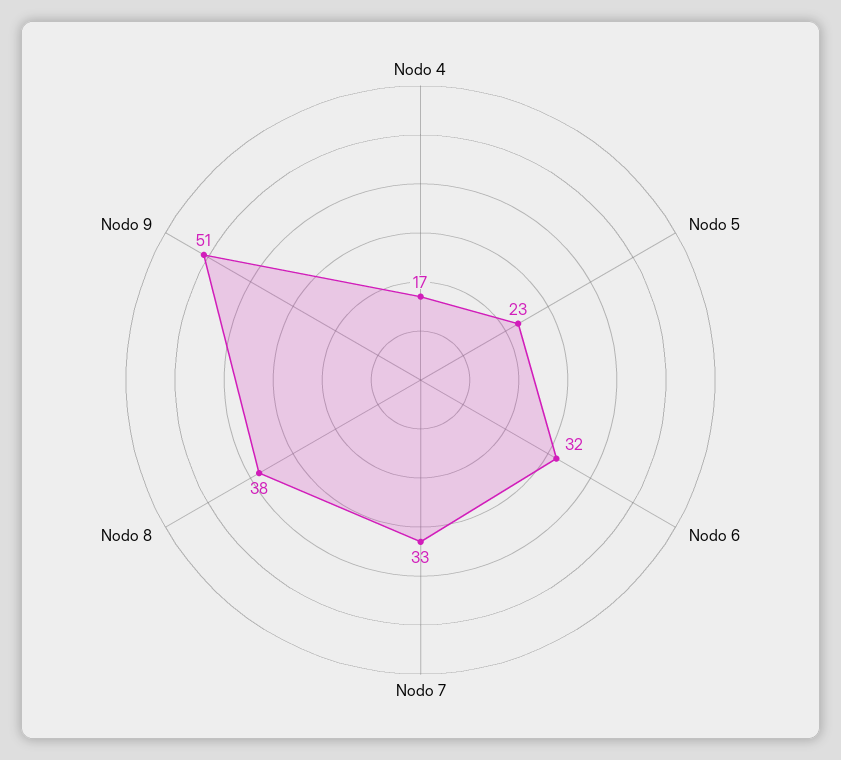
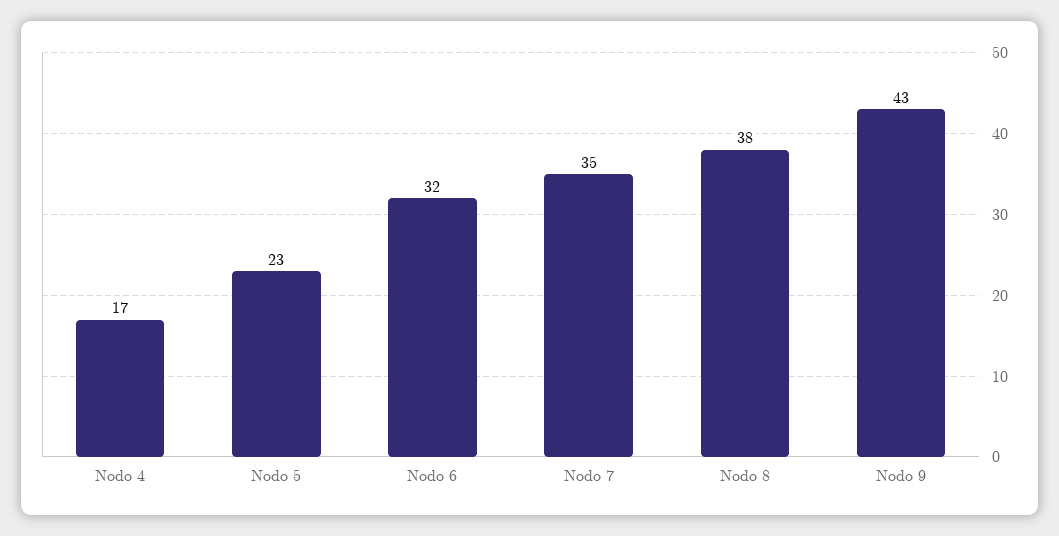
Nodo 7: 33 -> 35
Nodo 9: 51 -> 43

